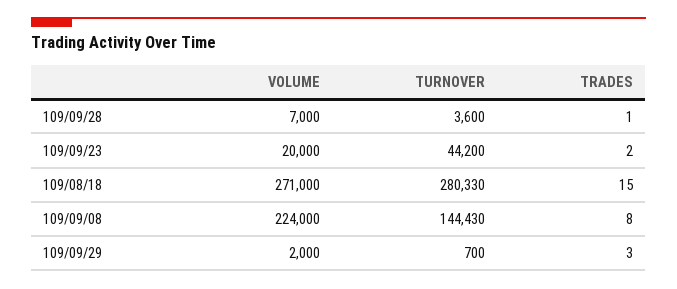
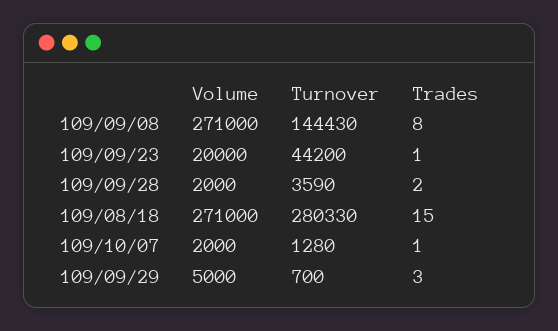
VOLUME, 109/09/28: 7000 -> 2000
TURNOVER, 109/09/28: 3600 -> 3590
TRADES, 109/09/28: 1 -> 2
TRADES, 109/09/23: 2 -> 1
VOLUME, 109/09/08: 224000 -> 271000
VOLUME, 109/09/29: 2000 -> 5000
VOLUME, 109/10/07: none -> 2000
TURNOVER, 109/10/07: none -> 1280
TRADES, 109/10/07: none -> 1

